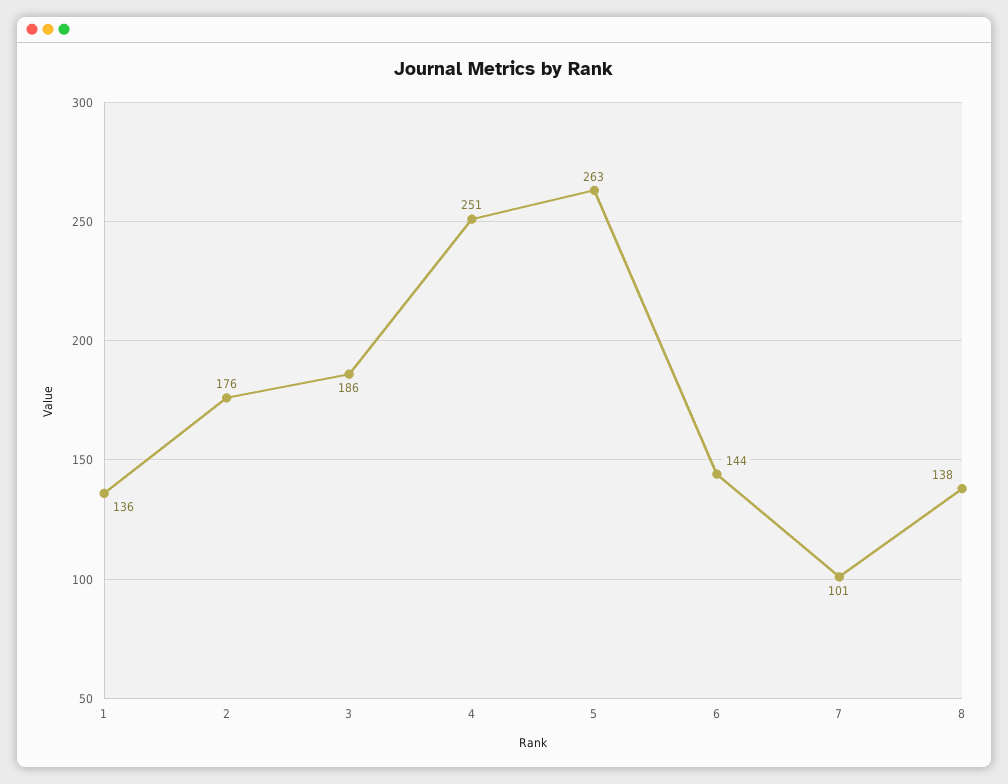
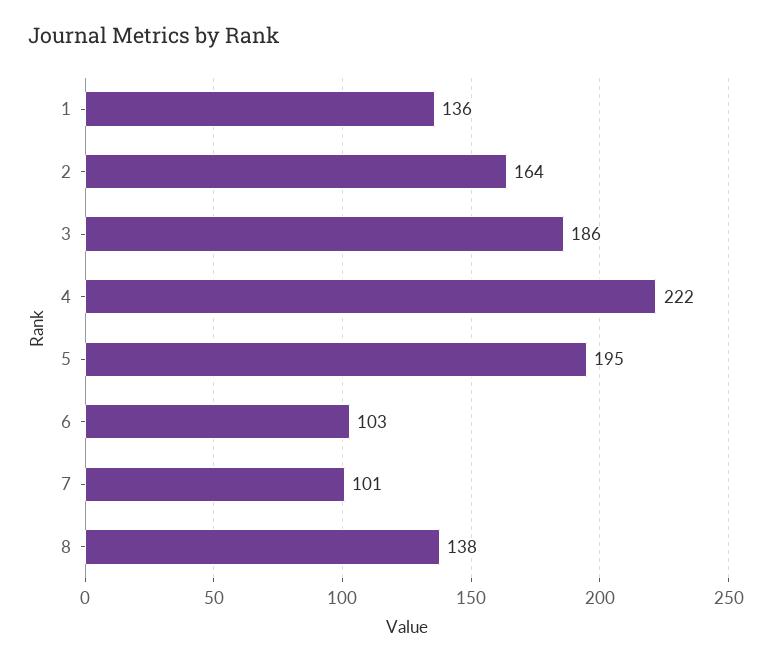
2: 176 -> 164
4: 251 -> 222
5: 263 -> 195
6: 144 -> 103

